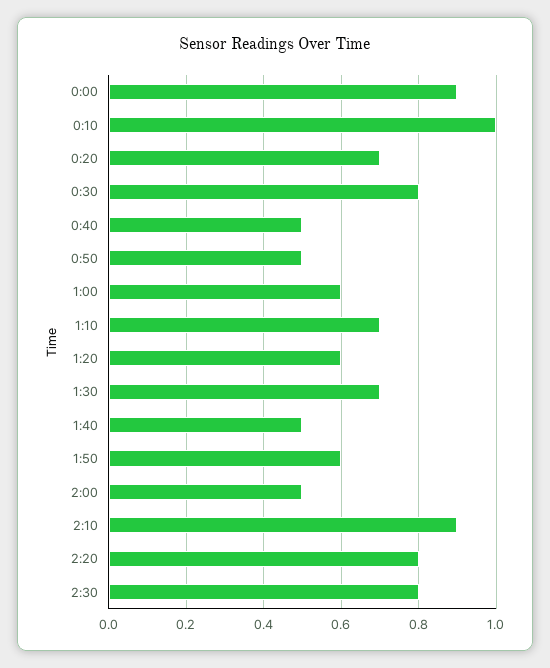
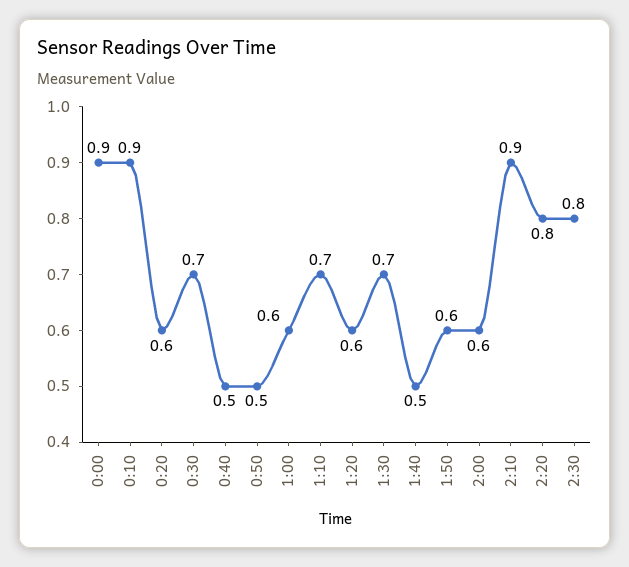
0:10: 1 -> 0.9
0:20: 0.7 -> 0.6
0:30: 0.8 -> 0.7
2:00: 0.5 -> 0.6

